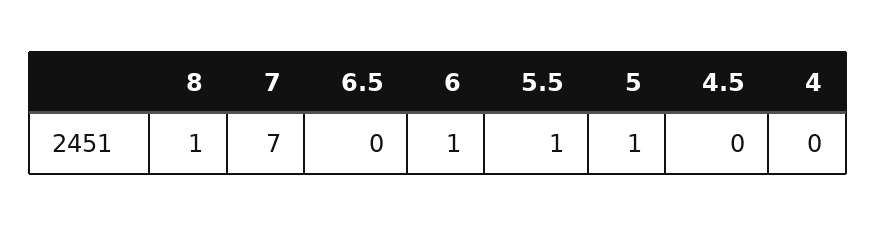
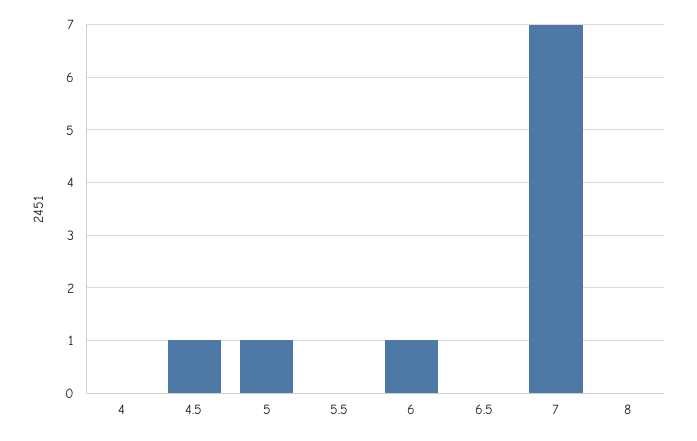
8: 1 -> 0
5.5: 1 -> 0
4.5: 0 -> 1

